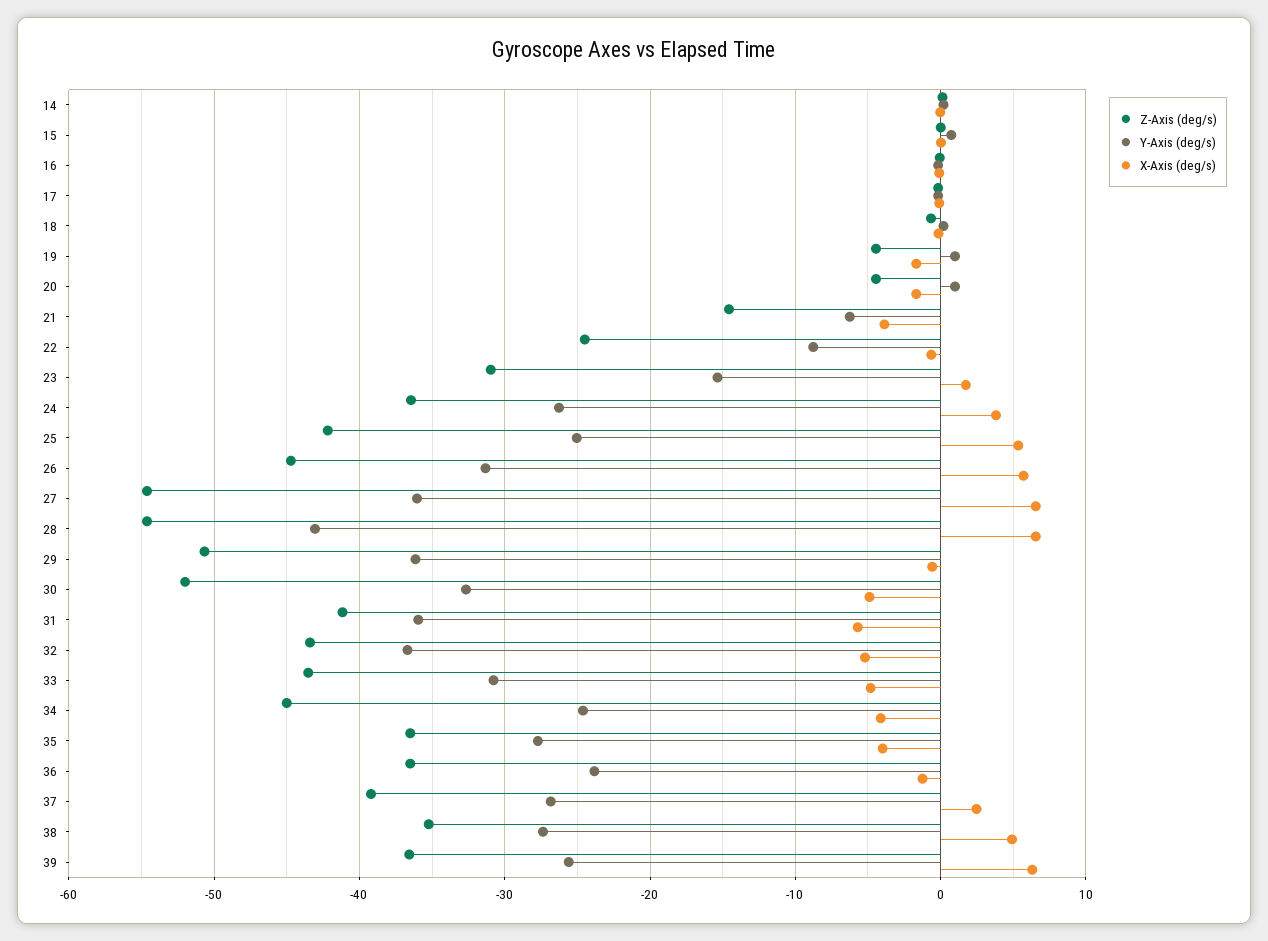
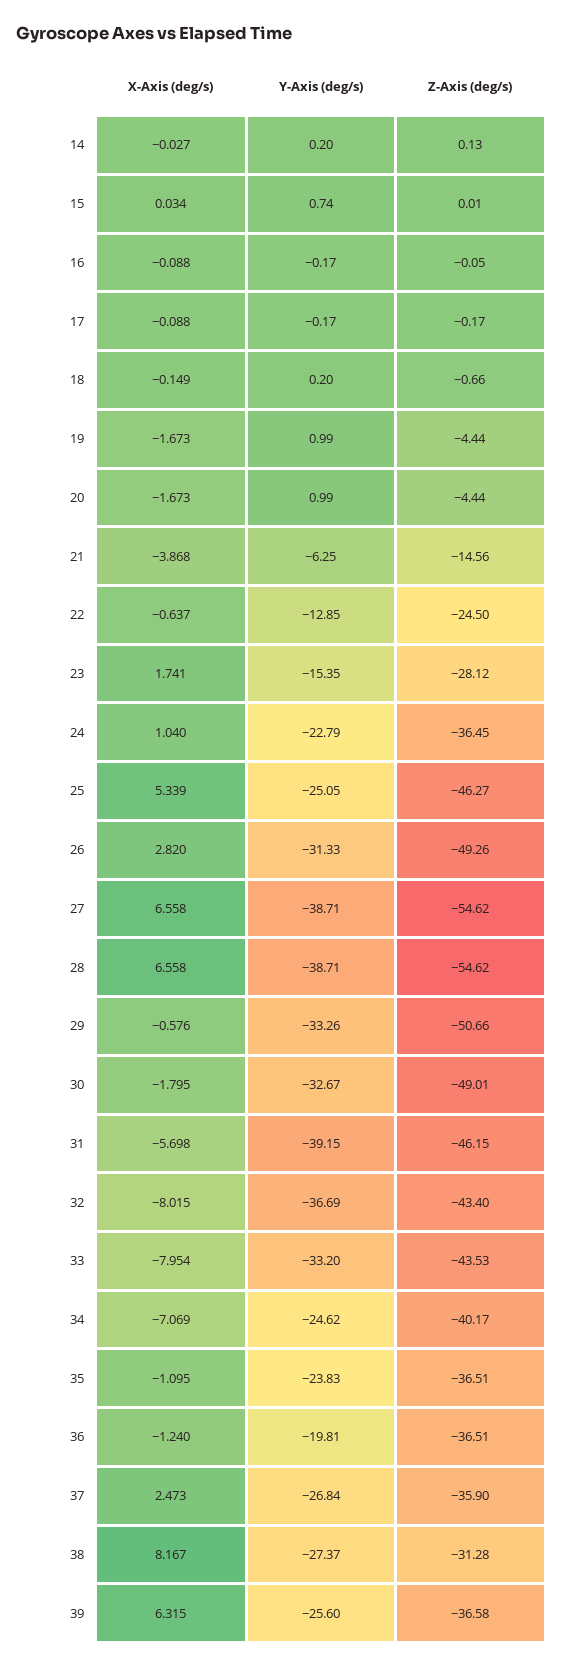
Y-Axis (deg/s), 22: -9 -> -12.85
Z-Axis (deg/s), 23: -31 -> -28.12
Y-Axis (deg/s), 24: -26 -> -22.79
X-Axis (deg/s), 24: 4 -> 1.04
Z-Axis (deg/s), 25: -42 -> -46.27
Z-Axis (deg/s), 26: -45 -> -49.26
X-Axis (deg/s), 26: 6 -> 2.82
Y-Axis (deg/s), 27: -36 -> -38.71
Y-Axis (deg/s), 28: -43 -> -38.71
Y-Axis (deg/s), 29: -36 -> -33.26
Z-Axis (deg/s), 30: -52 -> -49.01
X-Axis (deg/s), 30: -5 -> -1.795
Z-Axis (deg/s), 31: -41 -> -46.15
Y-Axis (deg/s), 31: -36 -> -39.15
X-Axis (deg/s), 32: -5 -> -8.015
Y-Axis (deg/s), 33: -31 -> -33.2
X-Axis (deg/s), 33: -5 -> -7.954
Z-Axis (deg/s), 34: -45 -> -40.17
X-Axis (deg/s), 34: -4 -> -7.069
Y-Axis (deg/s), 35: -28 -> -23.83
X-Axis (deg/s), 35: -4 -> -1.095
Y-Axis (deg/s), 36: -24 -> -19.81
Z-Axis (deg/s), 37: -39 -> -35.9
Z-Axis (deg/s), 38: -35 -> -31.28
X-Axis (deg/s), 38: 5 -> 8.167

